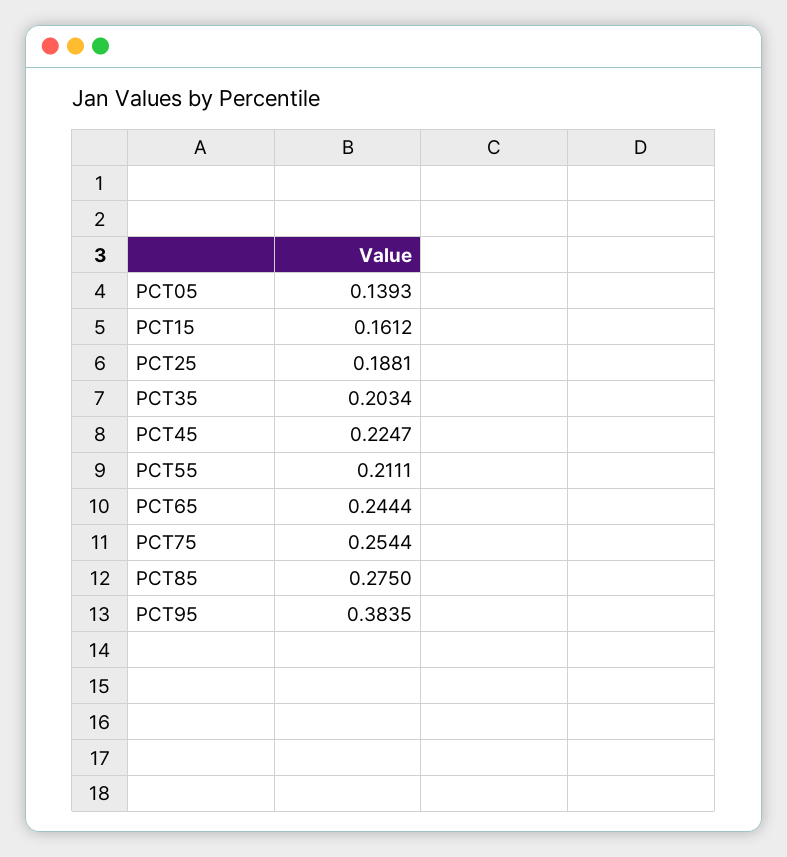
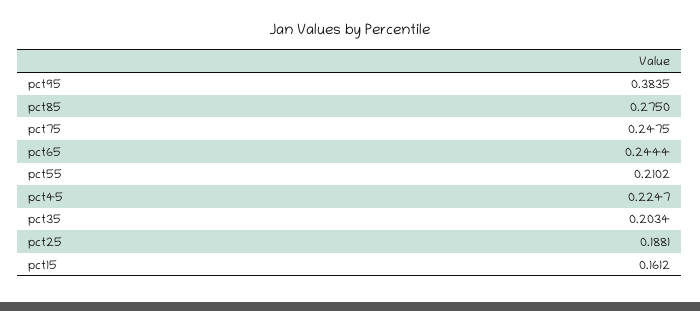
PCT05: 0.1393 -> none
PCT55: 0.2111 -> 0.2102
PCT75: 0.2544 -> 0.2475

